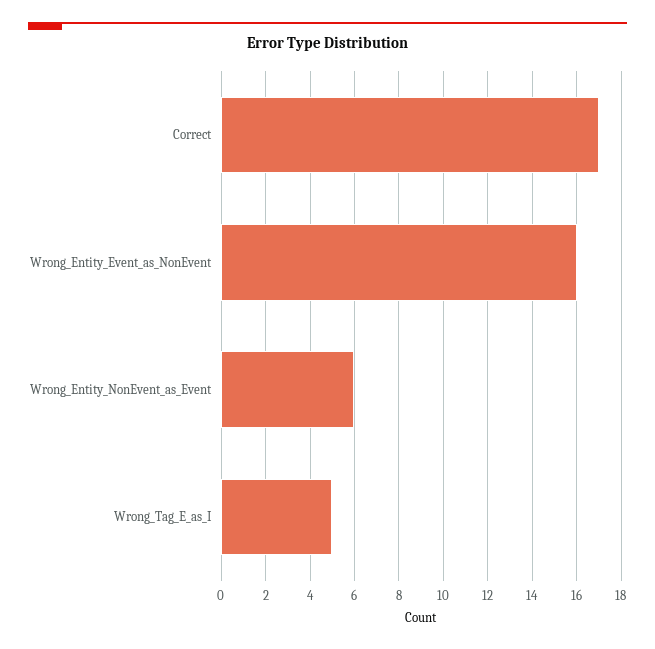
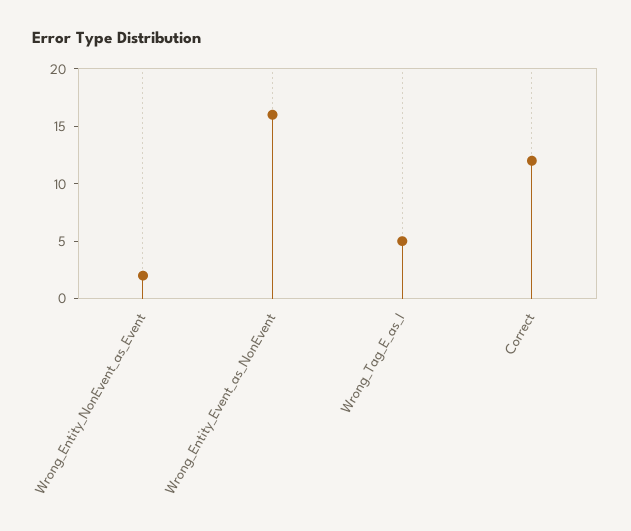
Correct: 17 -> 12
Wrong_Entity_NonEvent_as_Event: 6 -> 2

